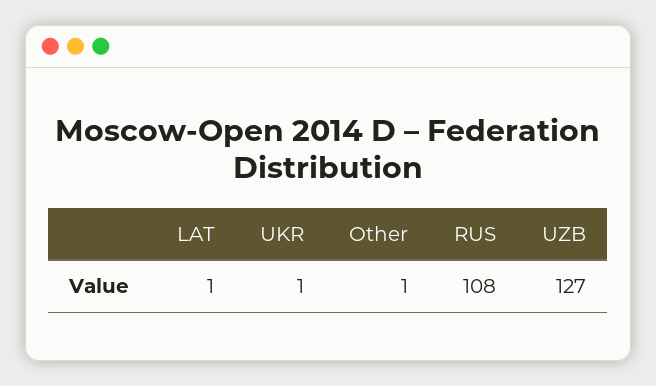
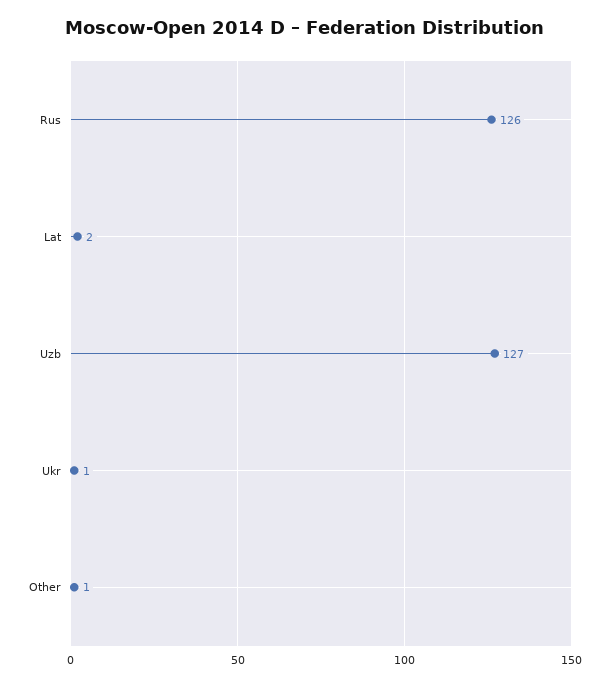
LAT: 1 -> 2
RUS: 108 -> 126

